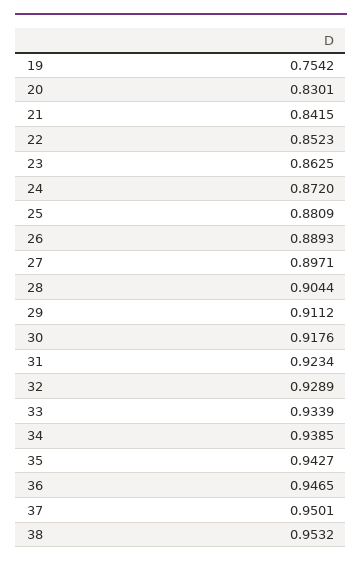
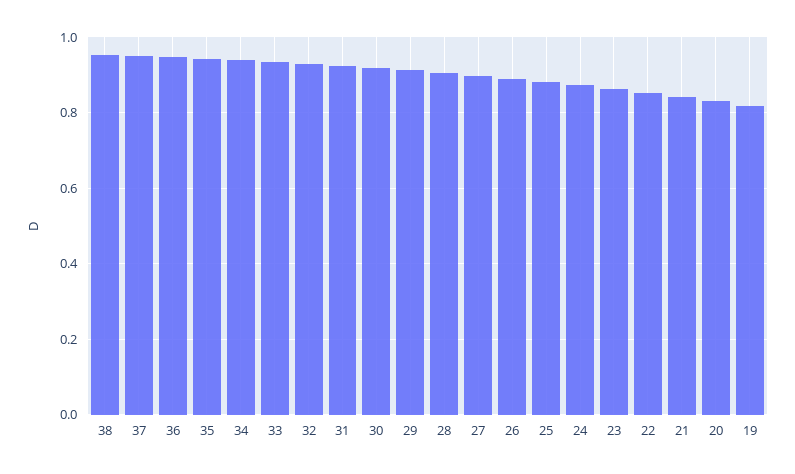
19: 0.7542 -> 0.82

